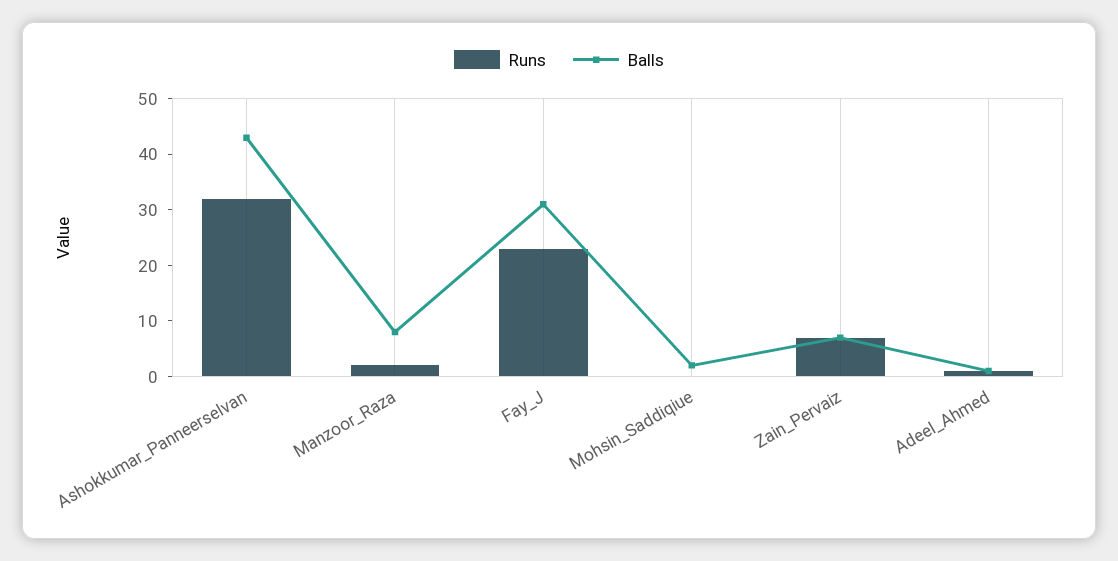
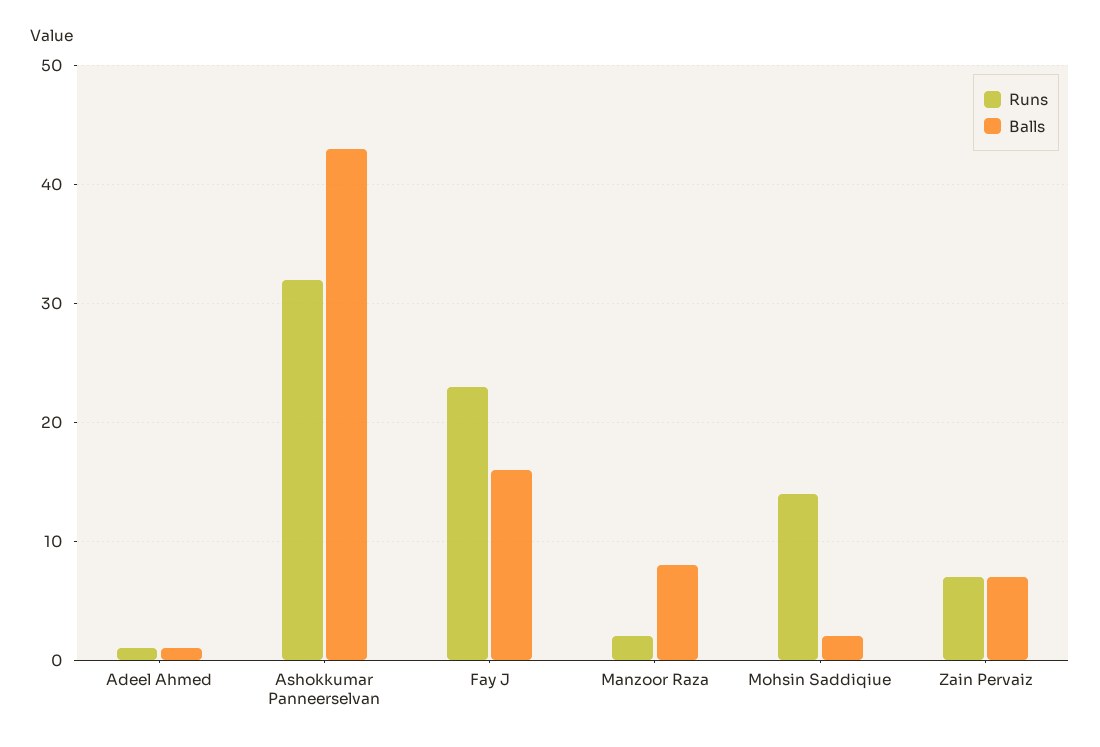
Balls, Fay_J: 30 -> 16
Runs, Mohsin_Saddiqiue: 0 -> 14

